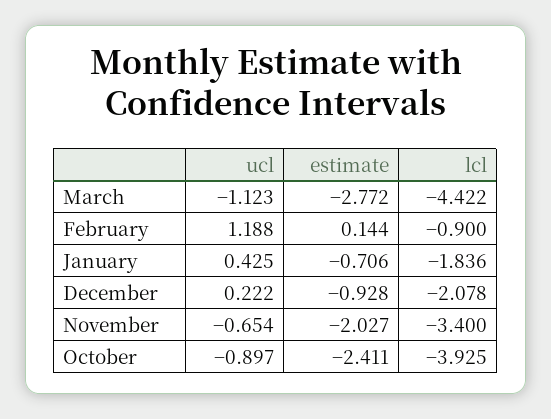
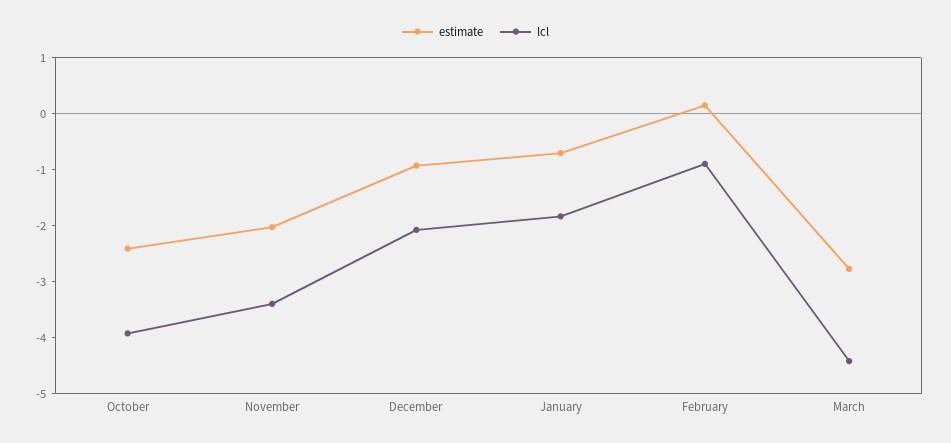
ucl, March: -1.123 -> none
ucl, February: 1.188 -> none
ucl, January: 0.425 -> none
ucl, December: 0.222 -> none
ucl, November: -0.654 -> none
ucl, October: -0.897 -> none

